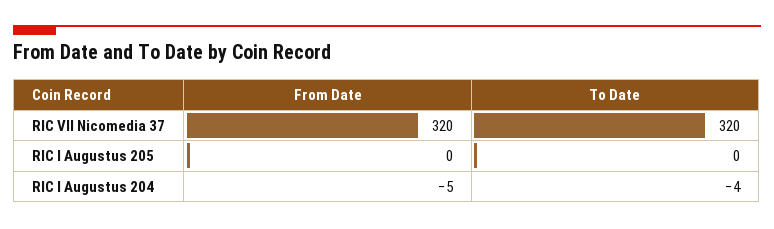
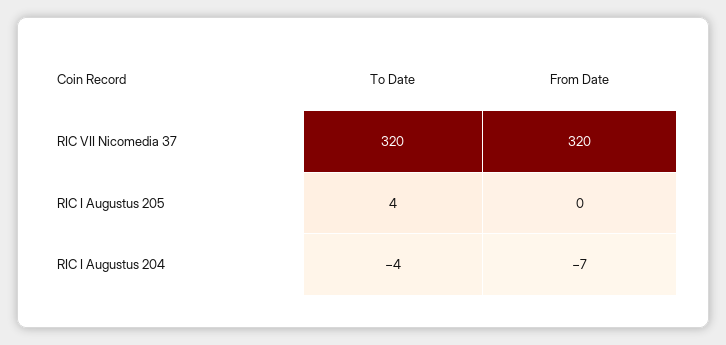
To Date, RIC I Augustus 205: 0 -> 4
From Date, RIC I Augustus 204: -5 -> -7

